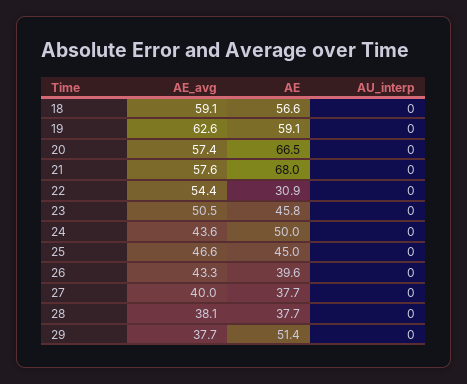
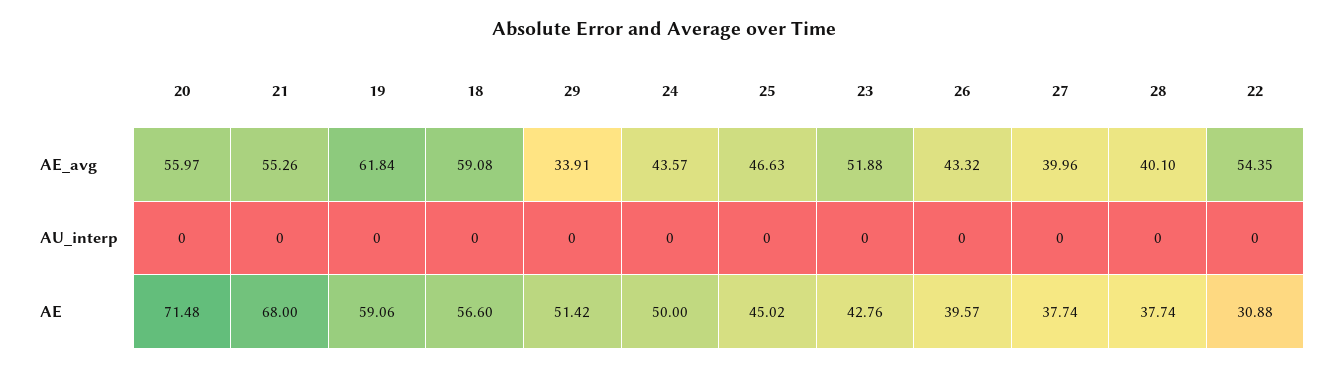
AE_avg, 19: 62.6 -> 61.84
AE_avg, 20: 57.4 -> 55.97
AE, 20: 66.5 -> 71.48
AE_avg, 21: 57.6 -> 55.26
AE_avg, 23: 50.5 -> 51.88
AE, 23: 45.8 -> 42.76
AE_avg, 28: 38.1 -> 40.1
AE_avg, 29: 37.7 -> 33.91

